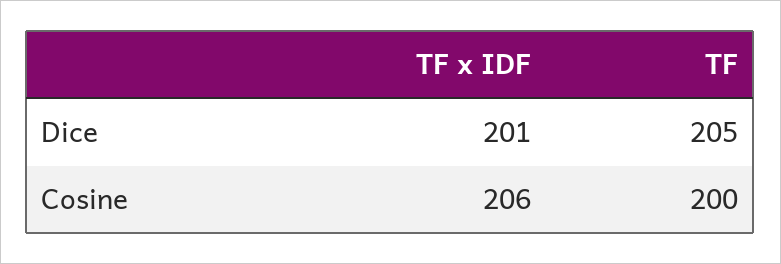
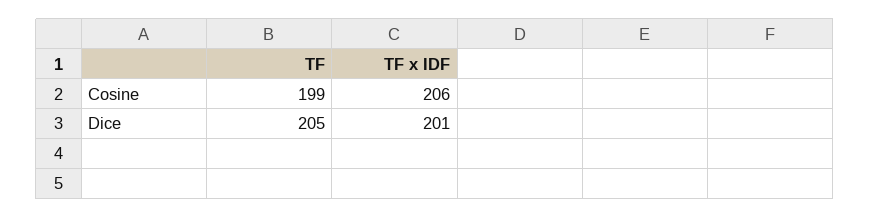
TF, Cosine: 200 -> 199

